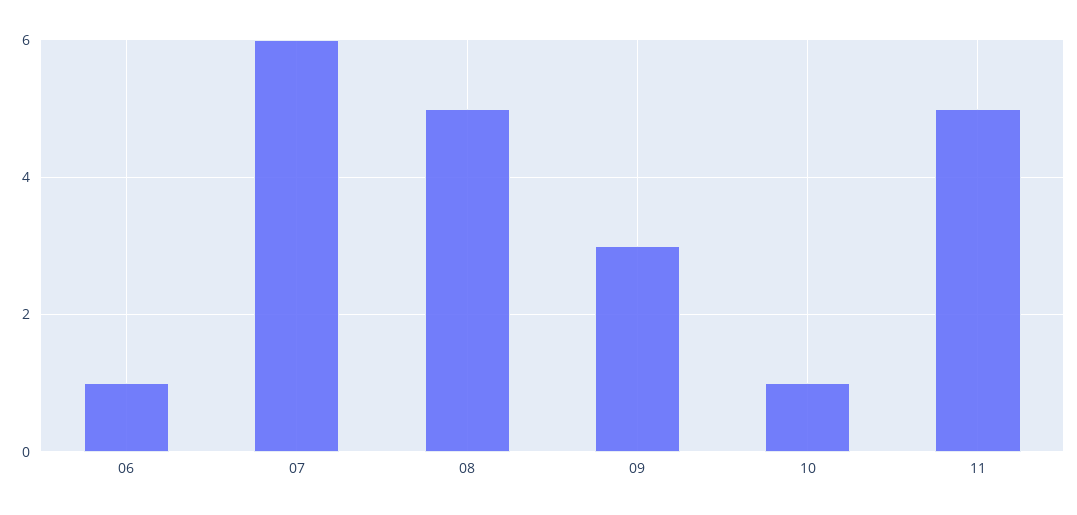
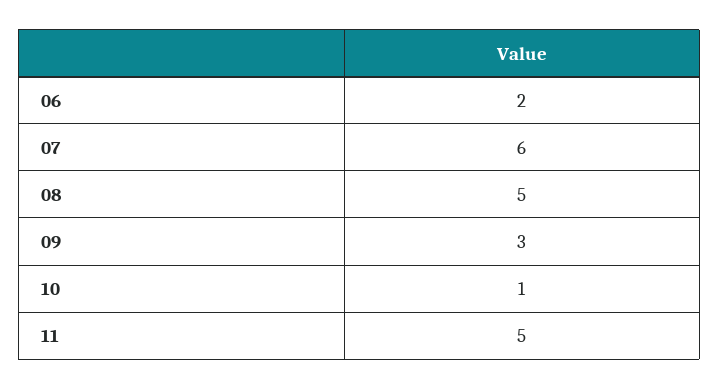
06: 1 -> 2

